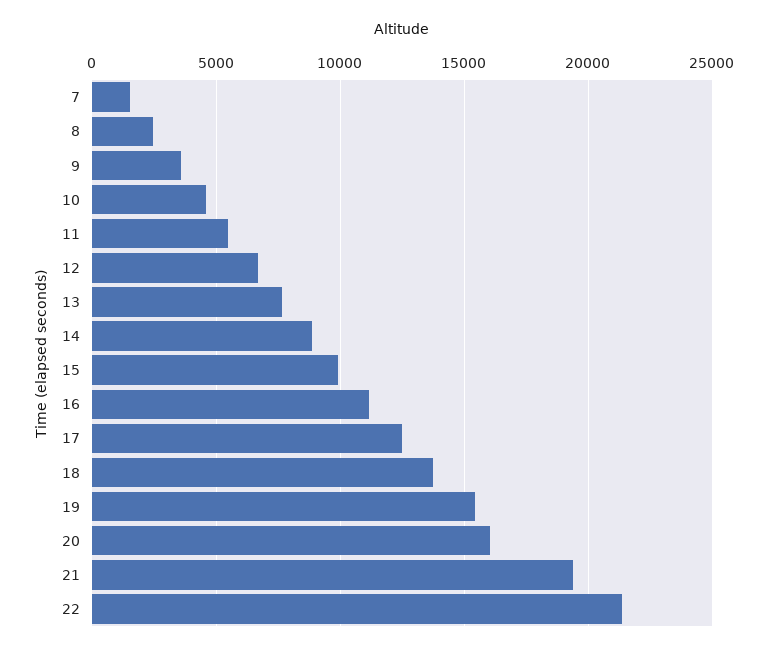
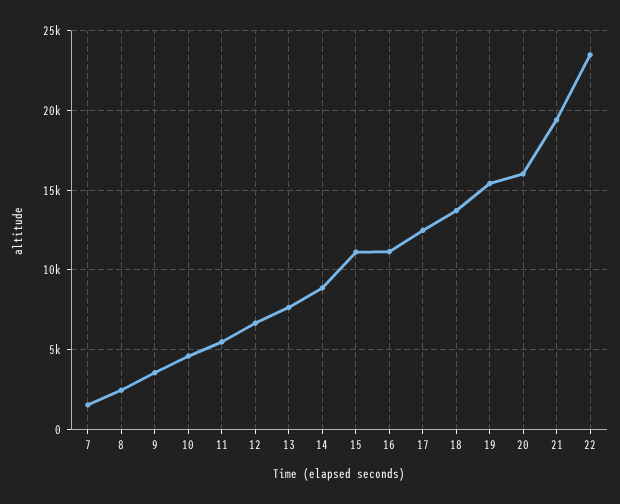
15: 10000 -> 11000
22: 21500 -> 23500

